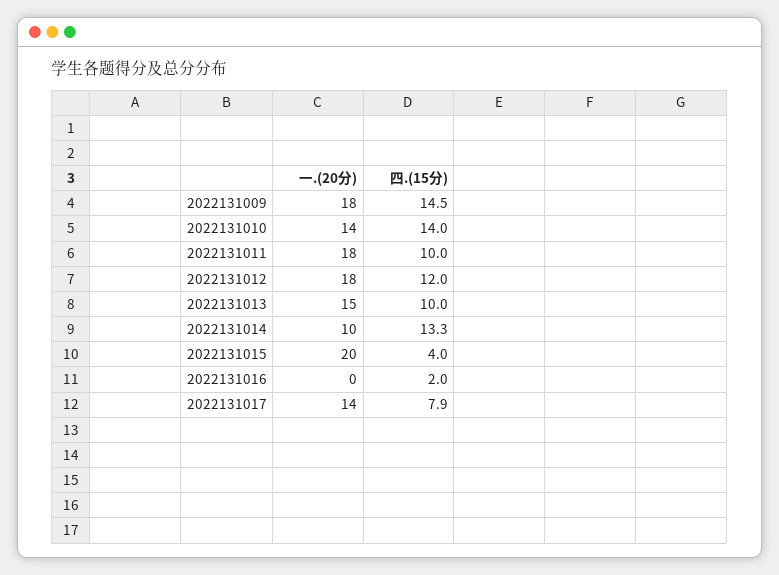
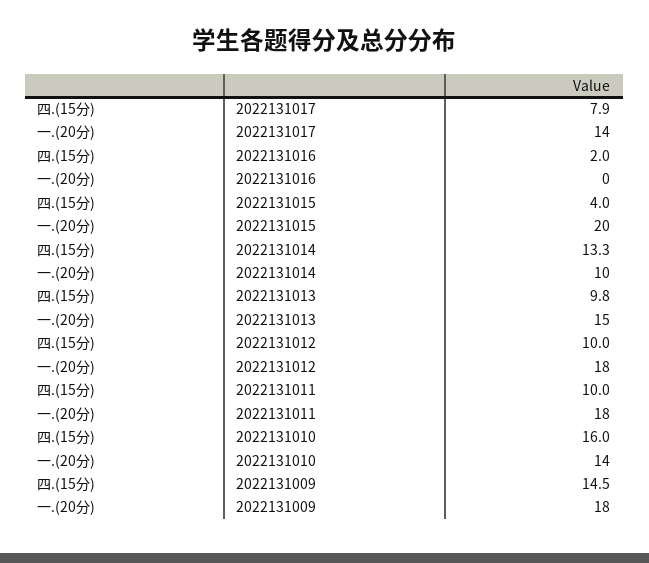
四.(15分), 2022131010: 14 -> 16
四.(15分), 2022131012: 12 -> 10
四.(15分), 2022131013: 10 -> 9.8

